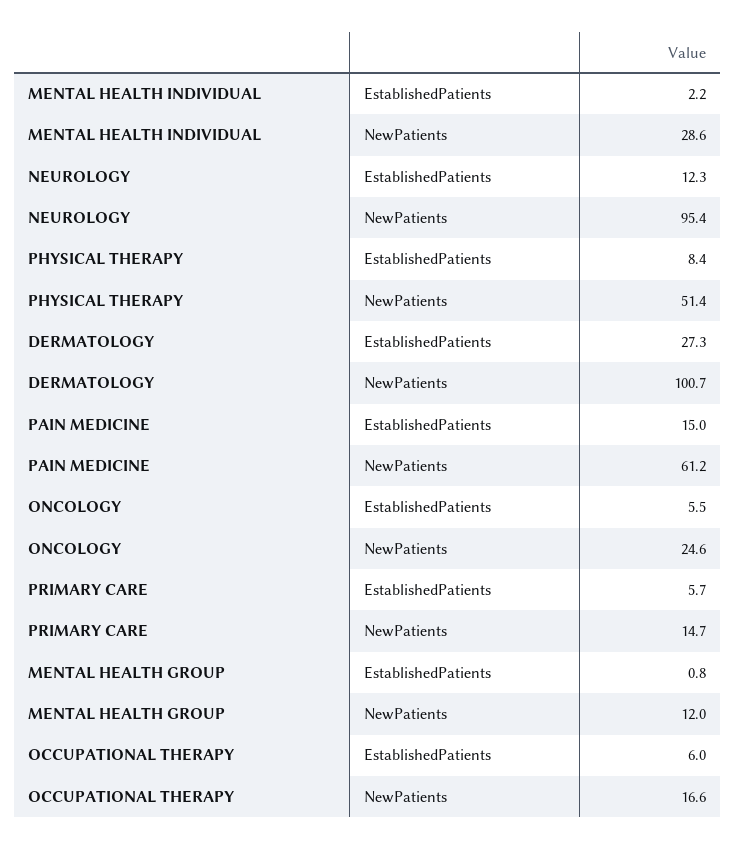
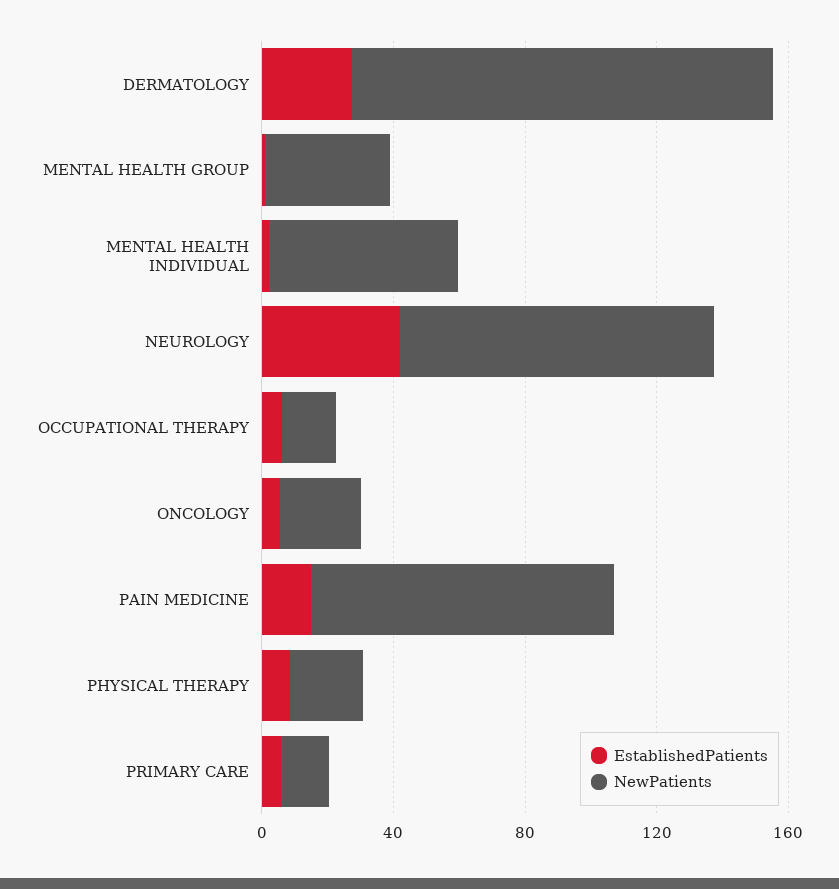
NewPatients, MENTAL HEALTH INDIVIDUAL: 28.6 -> 60
EstablishedPatients, NEUROLOGY: 12.3 -> 40
NewPatients, PHYSICAL THERAPY: 51.4 -> 20
NewPatients, DERMATOLOGY: 100.7 -> 130
NewPatients, PAIN MEDICINE: 61.2 -> 90
NewPatients, MENTAL HEALTH GROUP: 12 -> 40

